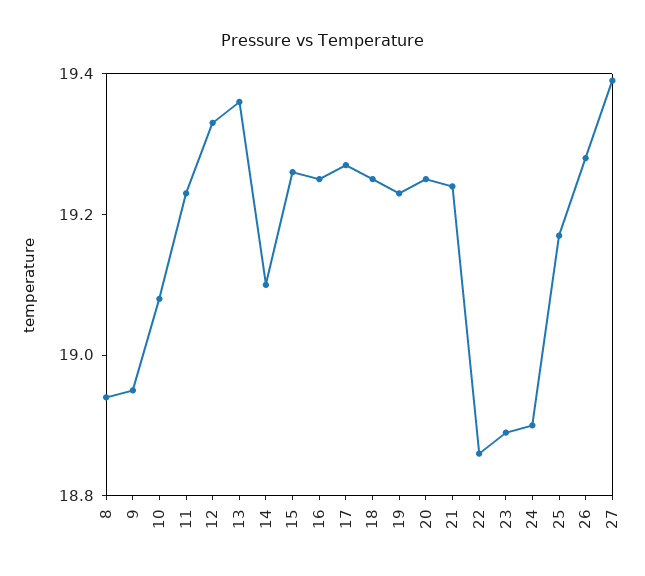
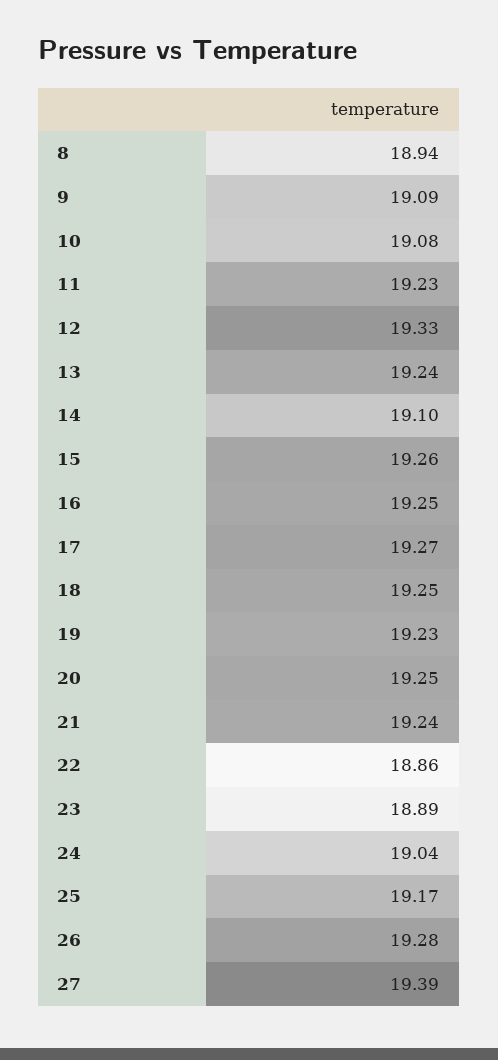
9: 18.95 -> 19.09
13: 19.35 -> 19.24
24: 18.9 -> 19.04

